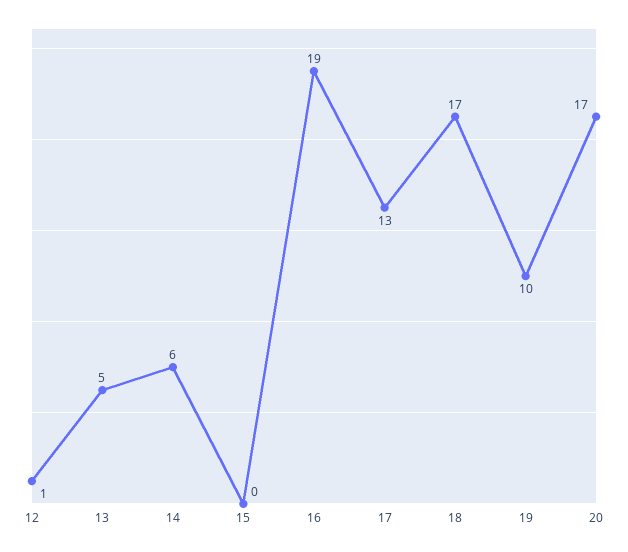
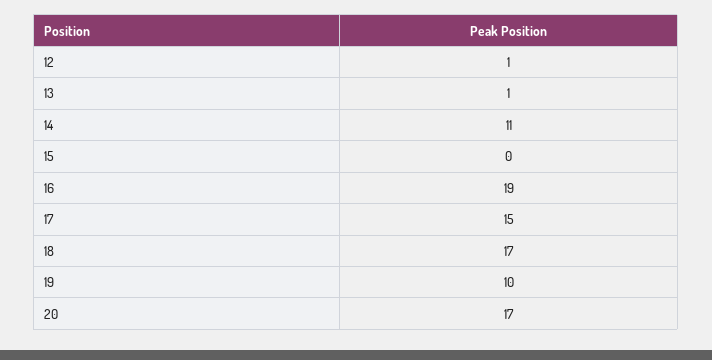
13: 5 -> 1
14: 6 -> 11
17: 13 -> 15

